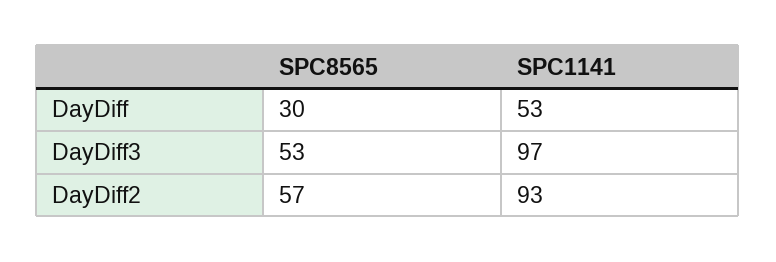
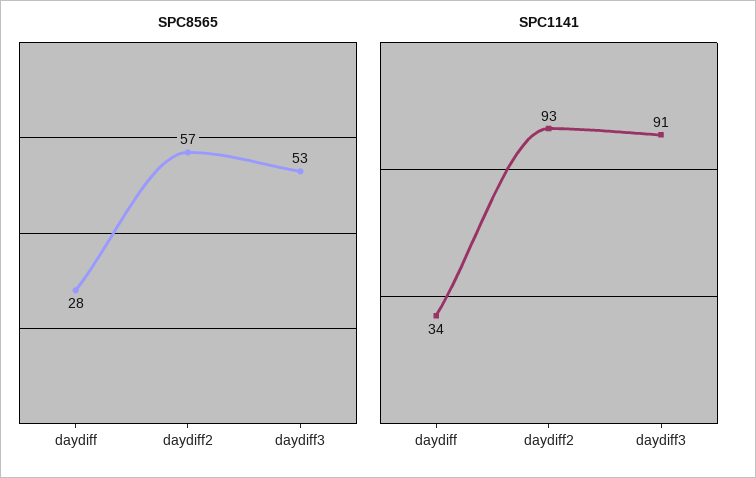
SPC8565, DayDiff: 30 -> 28
SPC1141, DayDiff: 53 -> 34
SPC1141, DayDiff3: 97 -> 91

